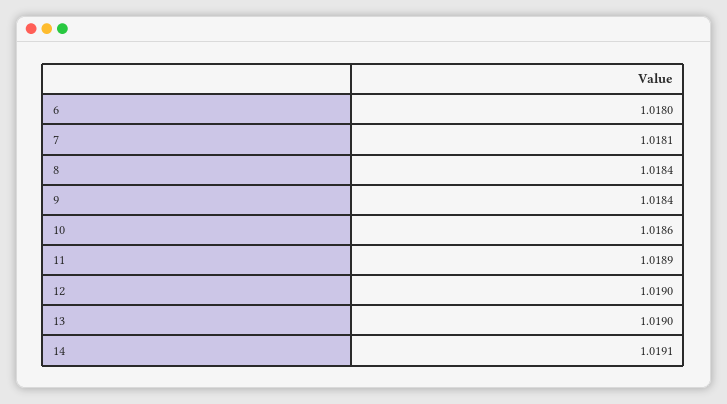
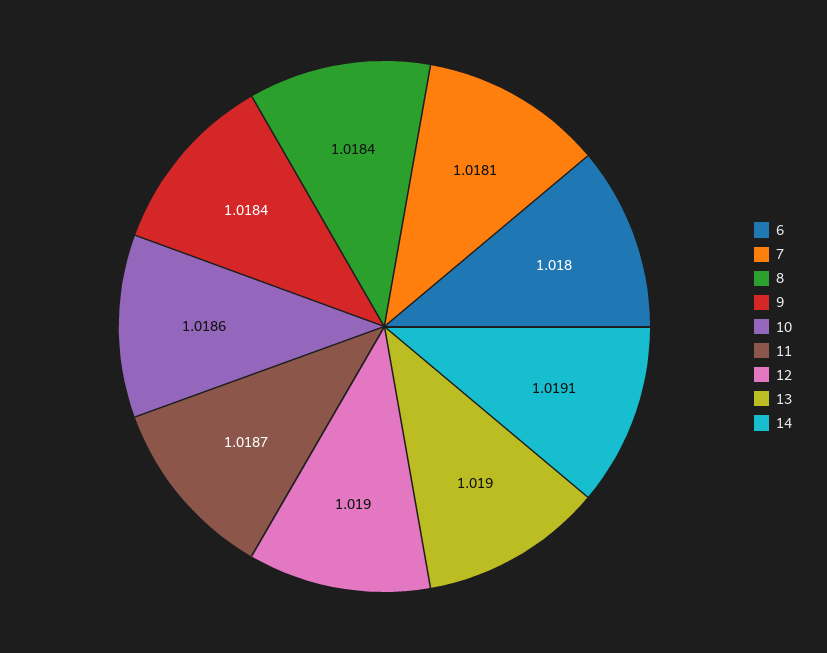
11: 1.0189 -> 1.0187

